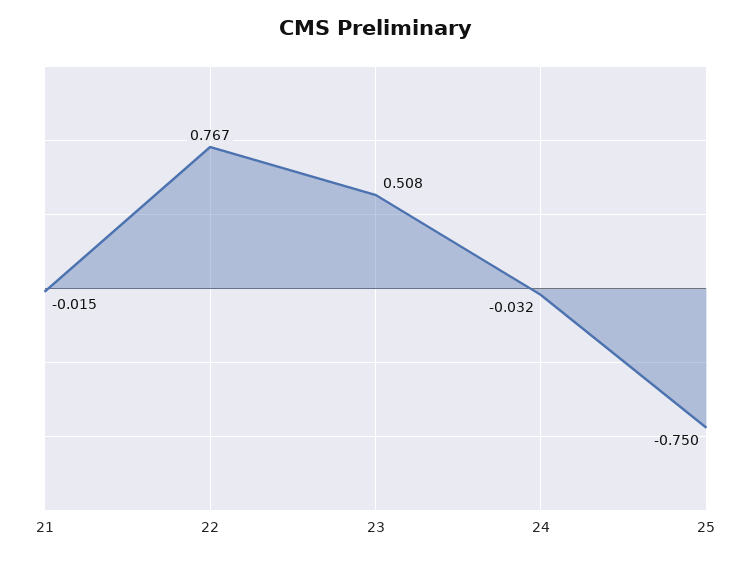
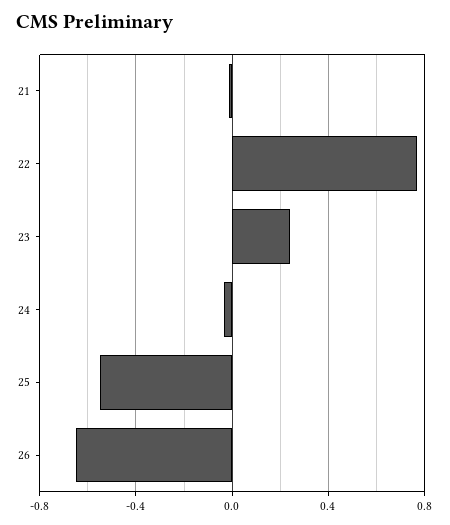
23: 0.508 -> 0.25
25: -0.75 -> -0.55
26: none -> -0.65

